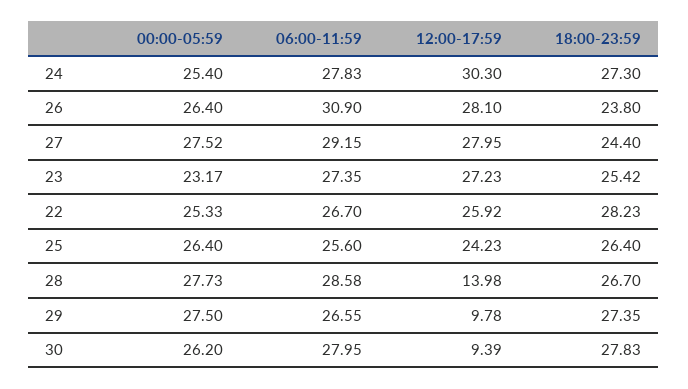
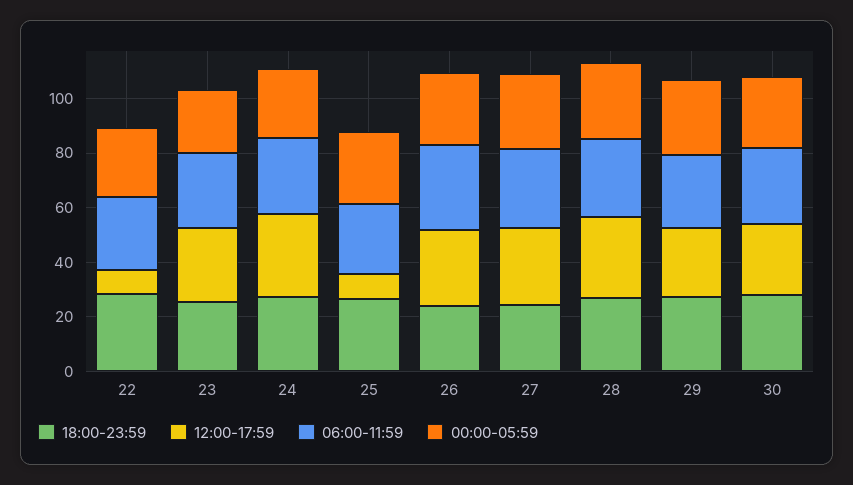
12:00-17:59, 22: 25.92 -> 10
12:00-17:59, 25: 24.23 -> 10
12:00-17:59, 28: 13.98 -> 30
12:00-17:59, 29: 9.78 -> 25
12:00-17:59, 30: 9.39 -> 25

